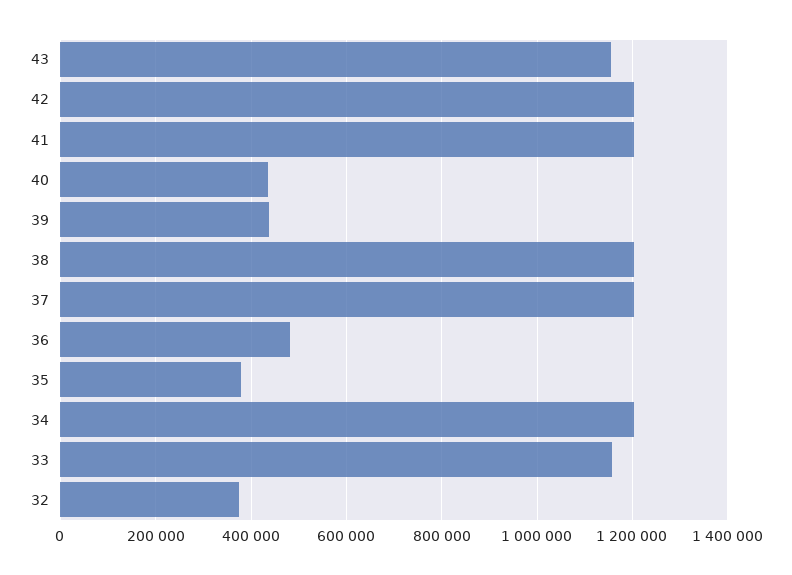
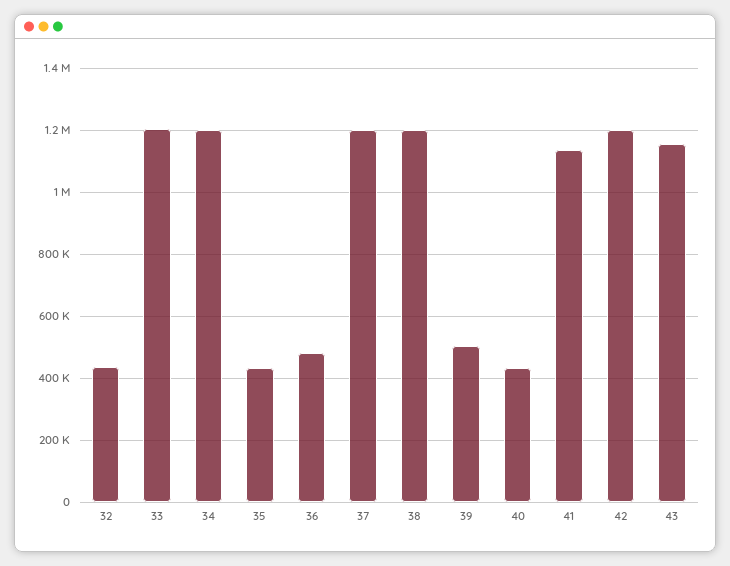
41: 1200000 -> 1140000
39: 440000 -> 500000
35: 380000 -> 440000
33: 1160000 -> 1200000
32: 380000 -> 440000

